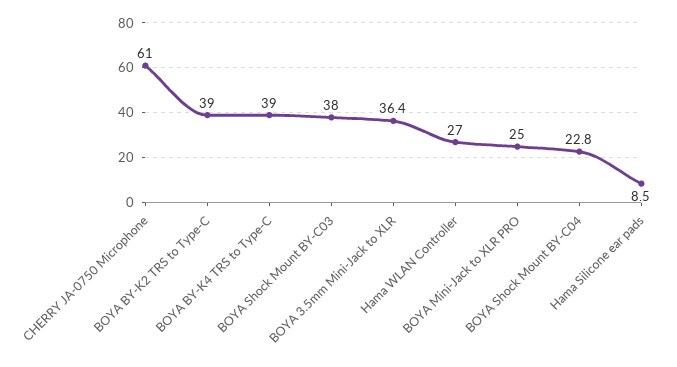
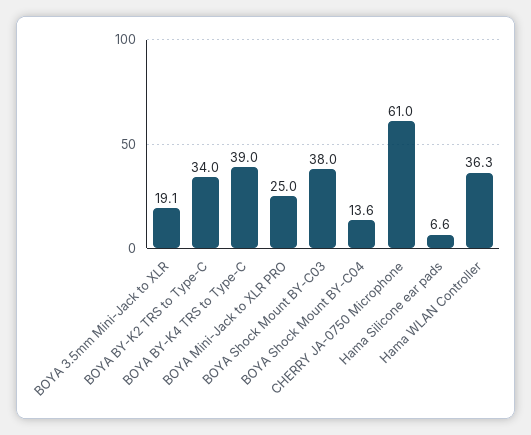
BOYA BY-K2 TRS to Type-C: 39 -> 34
BOYA 3.5mm Mini-Jack to XLR: 36.4 -> 19.1
Hama WLAN Controller: 27 -> 36.3
BOYA Shock Mount BY-C04: 22.8 -> 13.6
Hama Silicone ear pads: 8.5 -> 6.6

